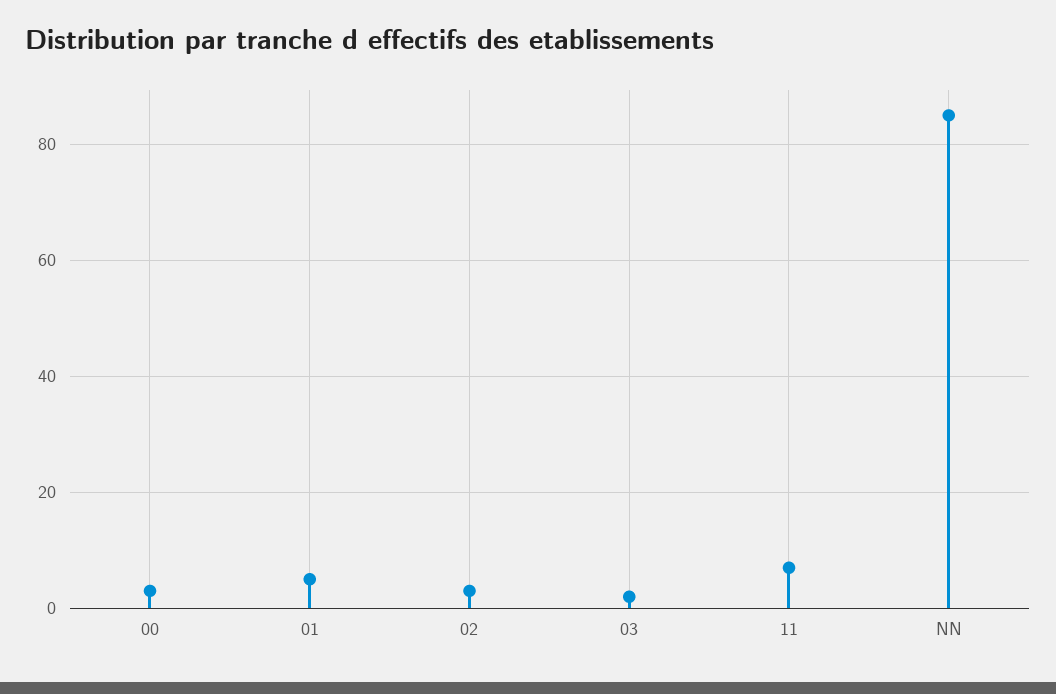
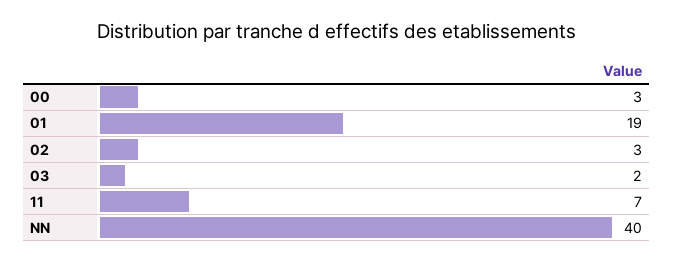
01: 5 -> 19
NN: 85 -> 40

